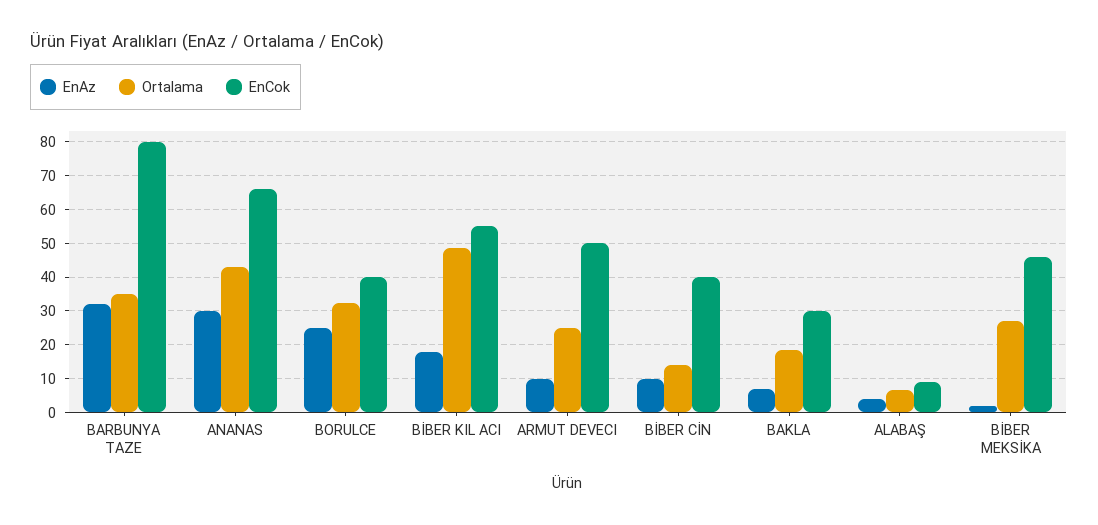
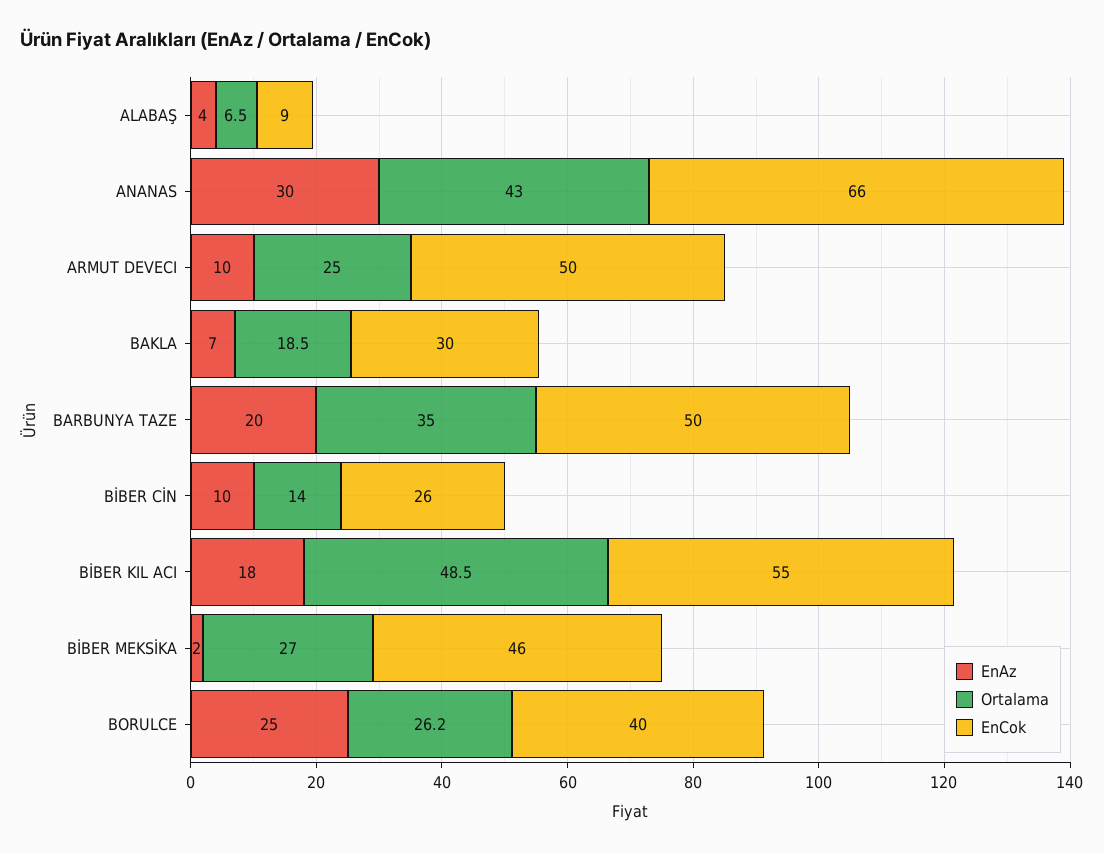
EnAz, BARBUNYA TAZE: 32 -> 20
EnCok, BARBUNYA TAZE: 80 -> 50
Ortalama, BORULCE: 32 -> 26.2
EnCok, BİBER CİN: 40 -> 26

